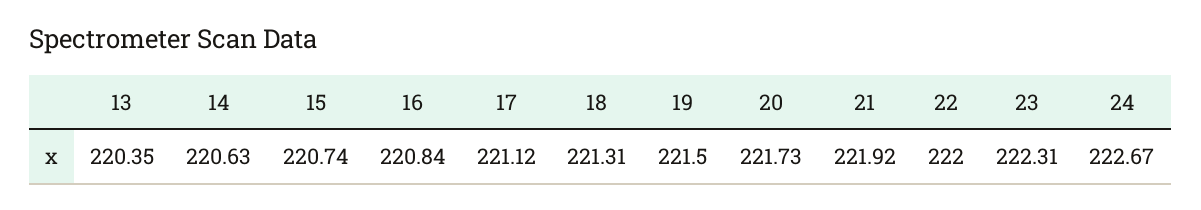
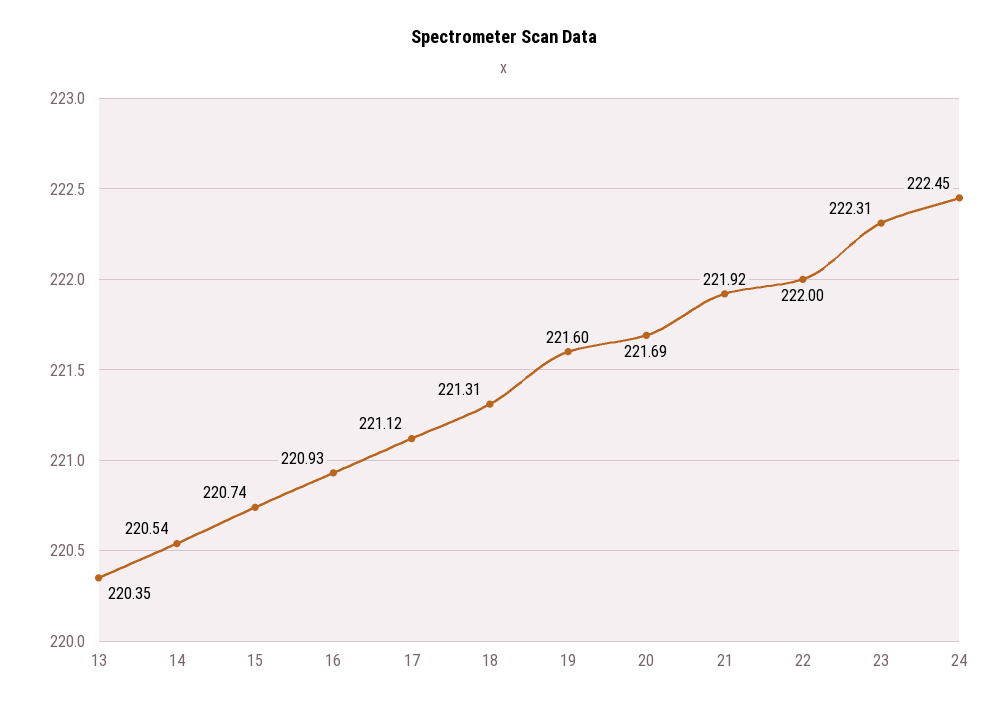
14: 220.63 -> 220.54
16: 220.84 -> 220.93
19: 221.5 -> 221.6
20: 221.73 -> 221.69
24: 222.67 -> 222.45

